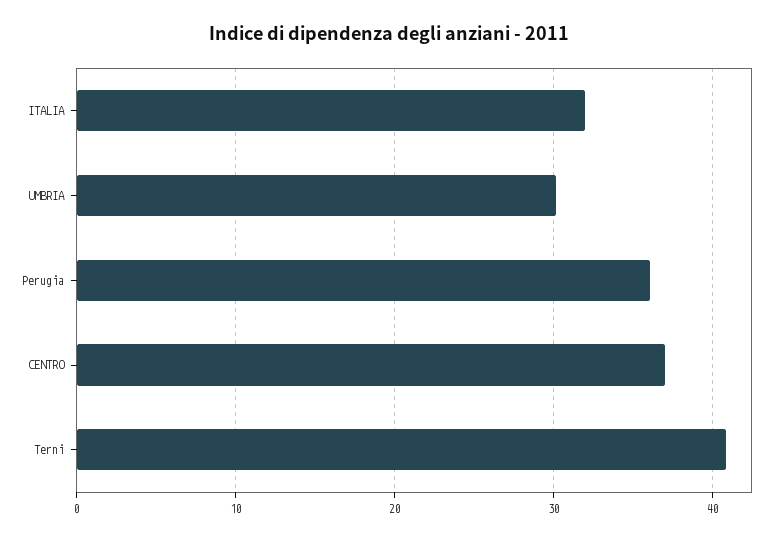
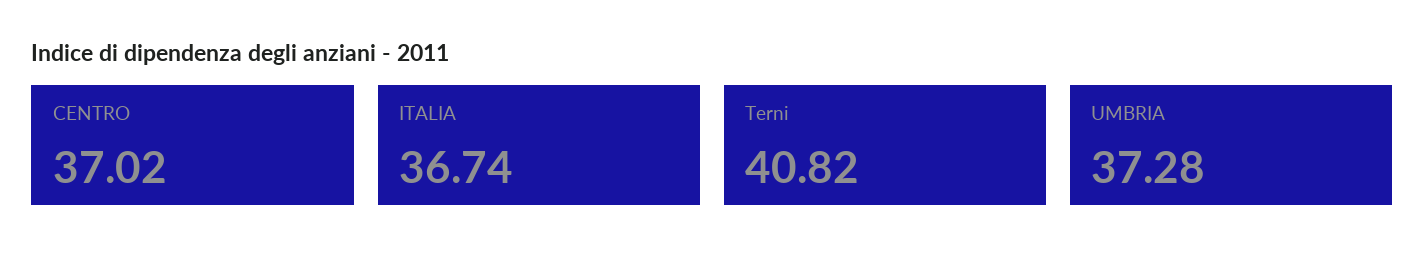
ITALIA: 32 -> 36.74
UMBRIA: 30 -> 37.28
Perugia: 36 -> none

